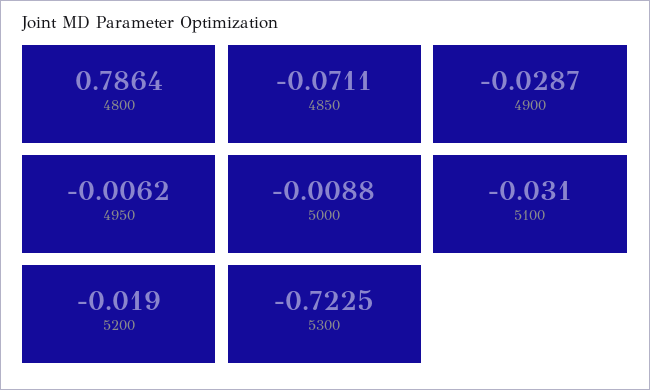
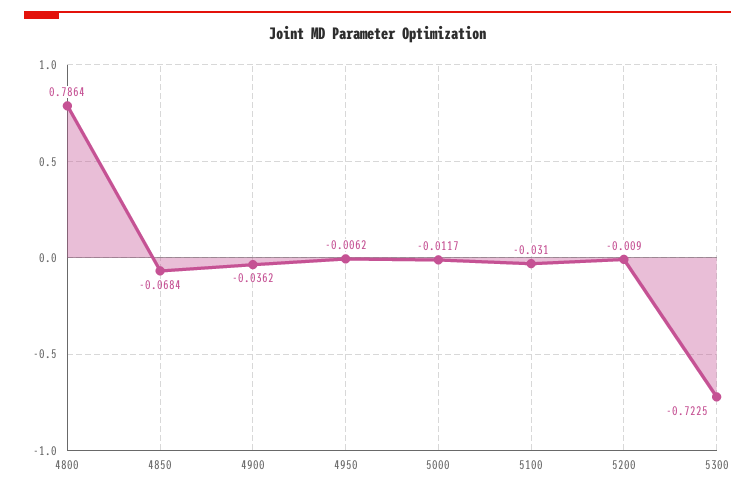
4850: -0.0711 -> -0.0684
4900: -0.0287 -> -0.0362
5000: -0.0088 -> -0.0117
5200: -0.019 -> -0.009

